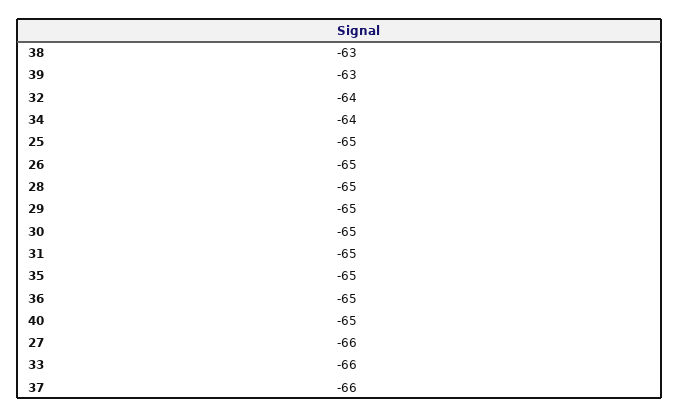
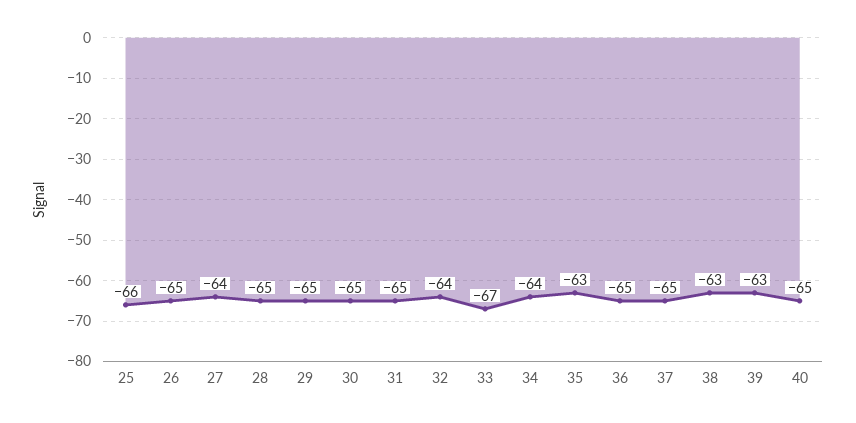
25: -65 -> -66
35: -65 -> -63
27: -66 -> -64
33: -66 -> -67
37: -66 -> -65

